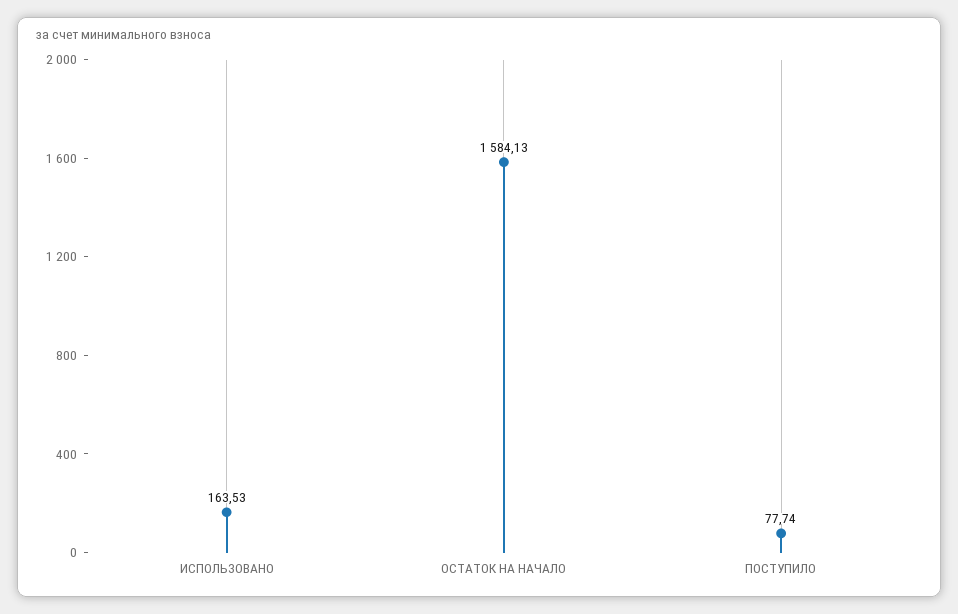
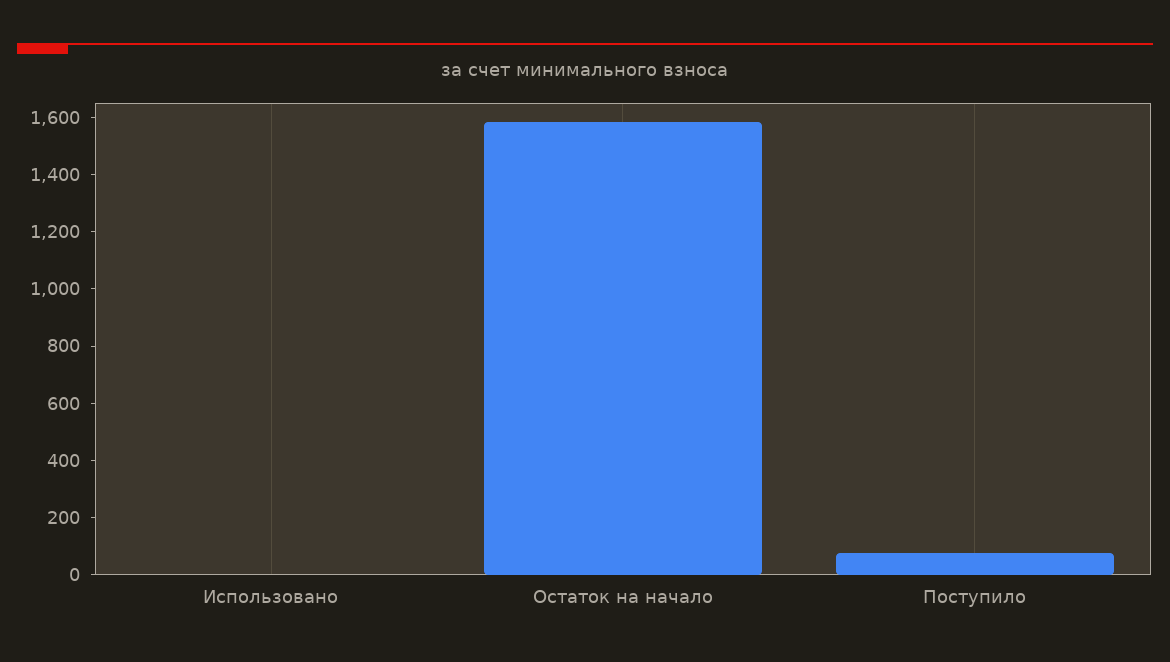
ИСПОЛЬЗОВАНО: 163.53 -> 0

